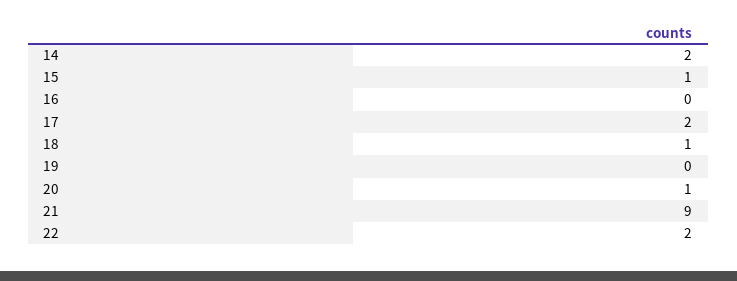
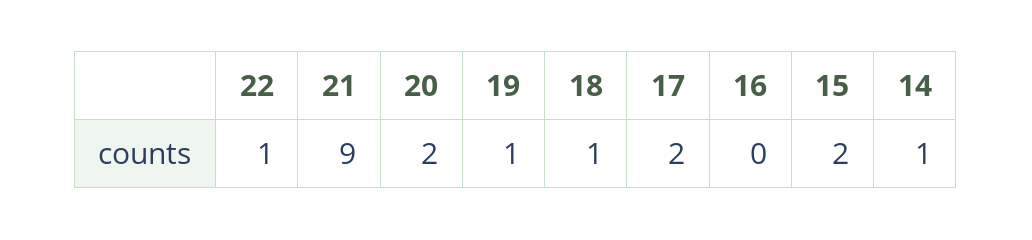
14: 2 -> 1
15: 1 -> 2
19: 0 -> 1
20: 1 -> 2
22: 2 -> 1

